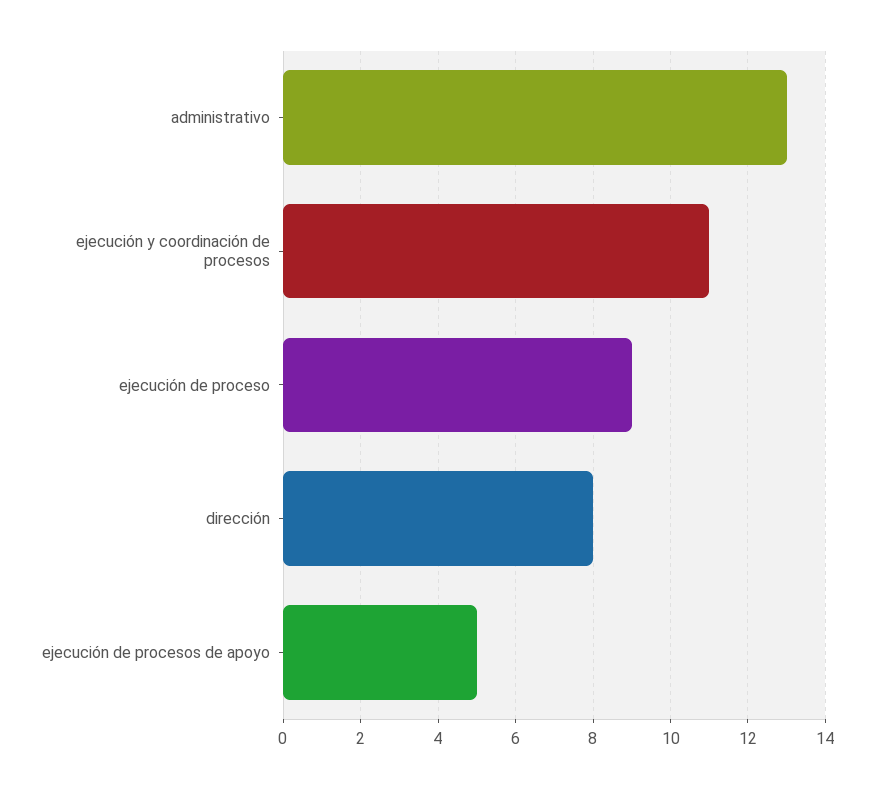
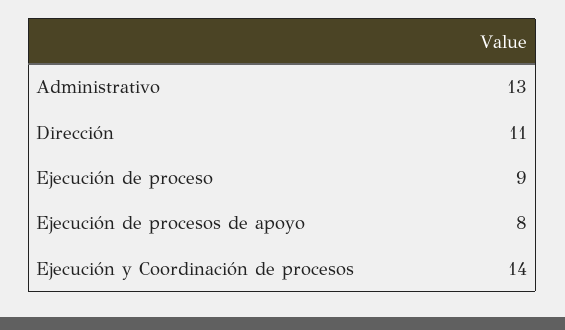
ejecución y coordinación de procesos: 11 -> 14
dirección: 8 -> 11
ejecución de procesos de apoyo: 5 -> 8

